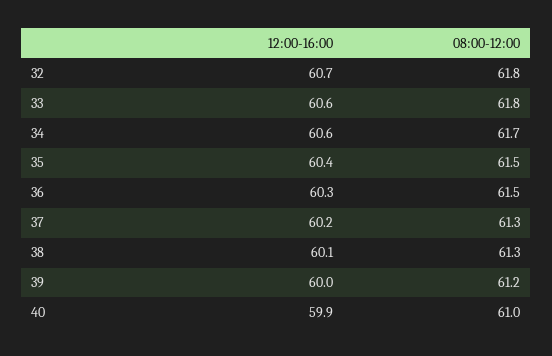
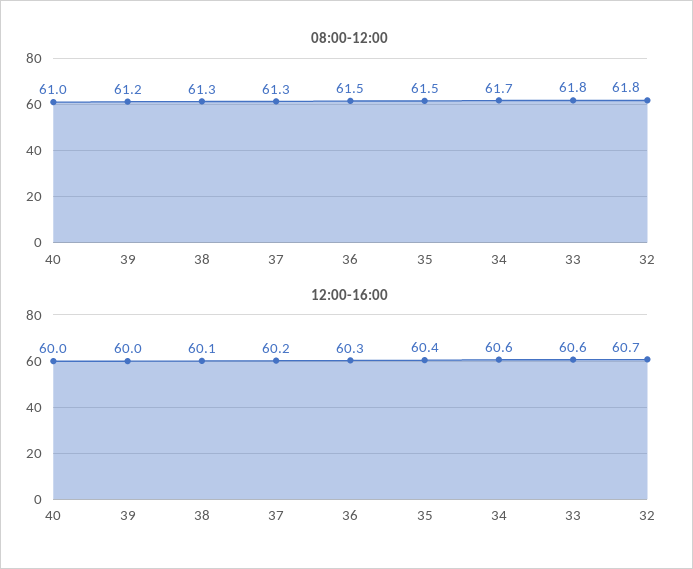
12:00-16:00, 40: 59.9 -> 60

